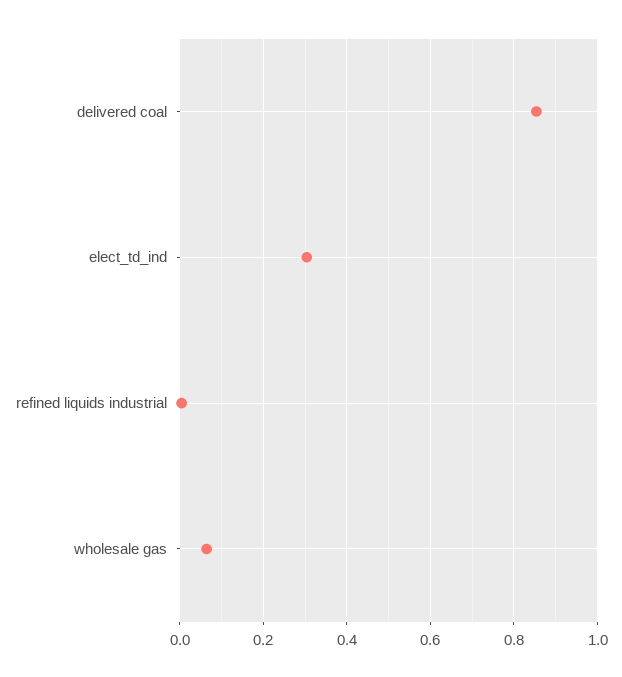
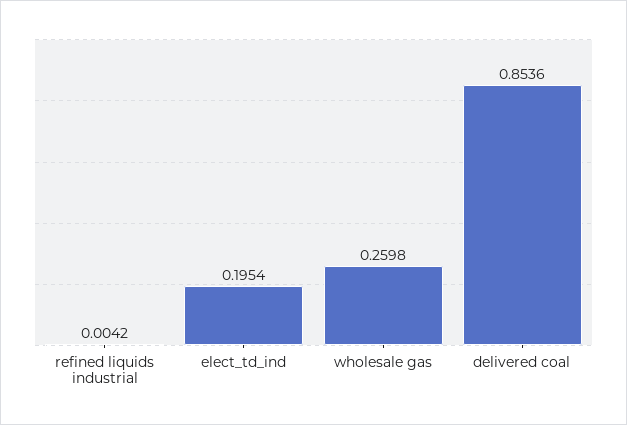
elect_td_ind: 0.3 -> 0.1954
wholesale gas: 0.06 -> 0.2598

